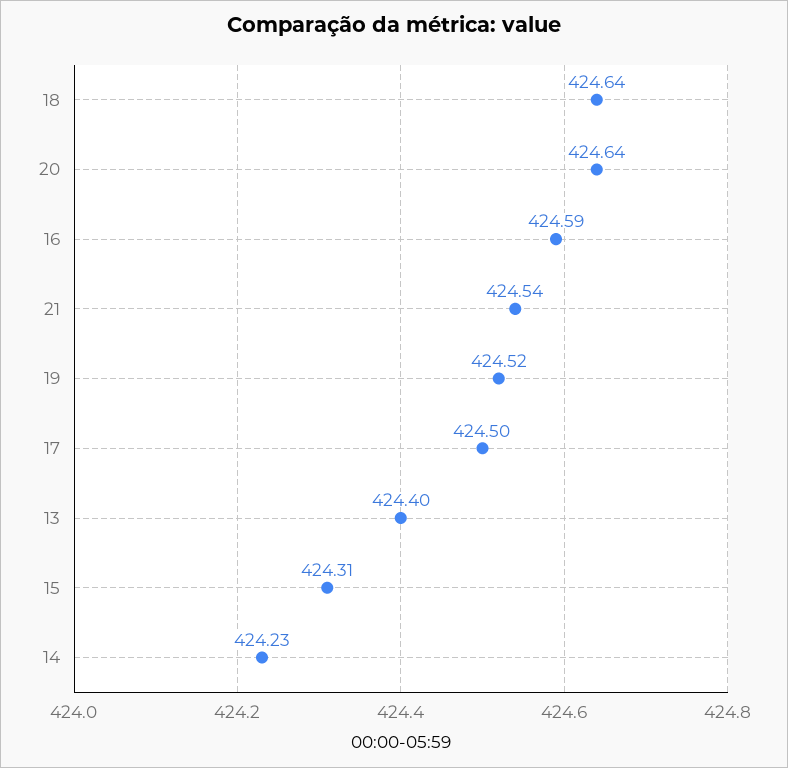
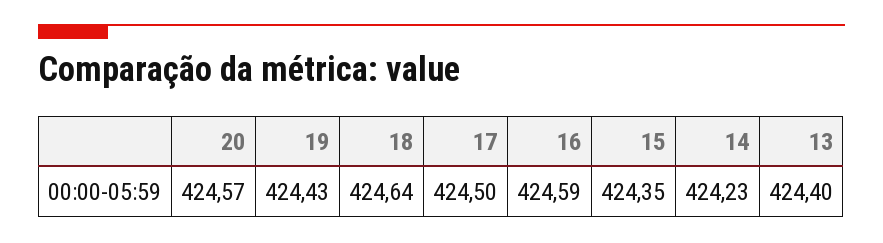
20: 424.64 -> 424.57
21: 424.54 -> none
19: 424.52 -> 424.43
15: 424.31 -> 424.35

